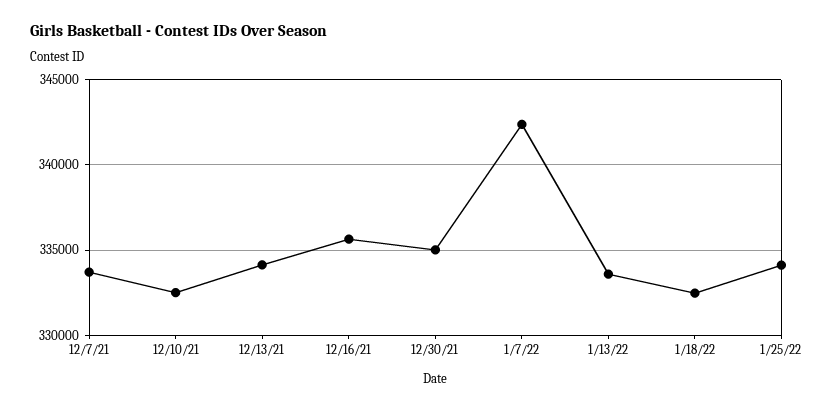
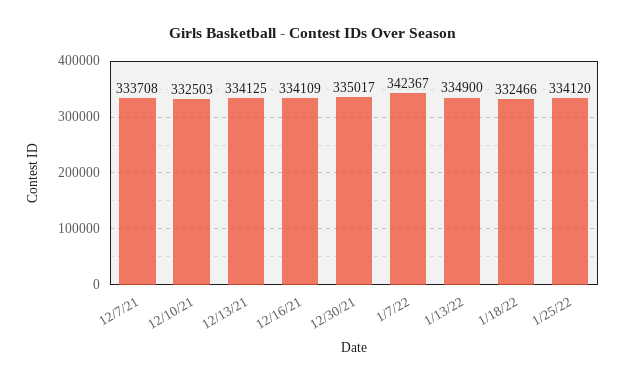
12/16/21: 335500 -> 334109
1/13/22: 333500 -> 334900

